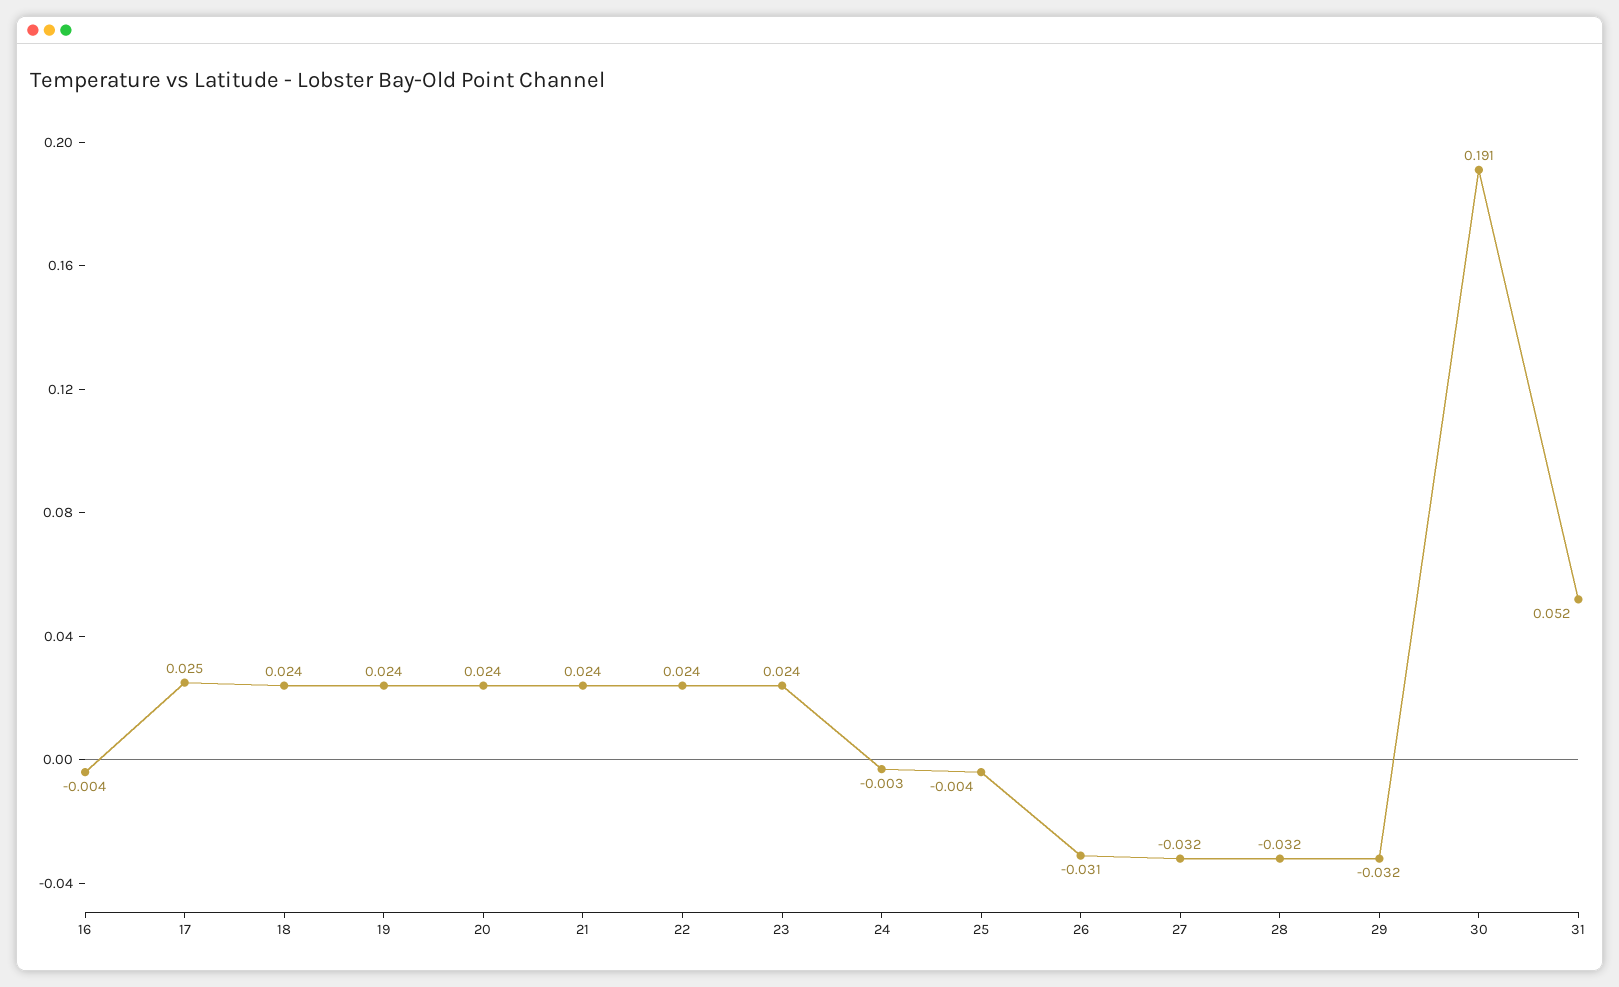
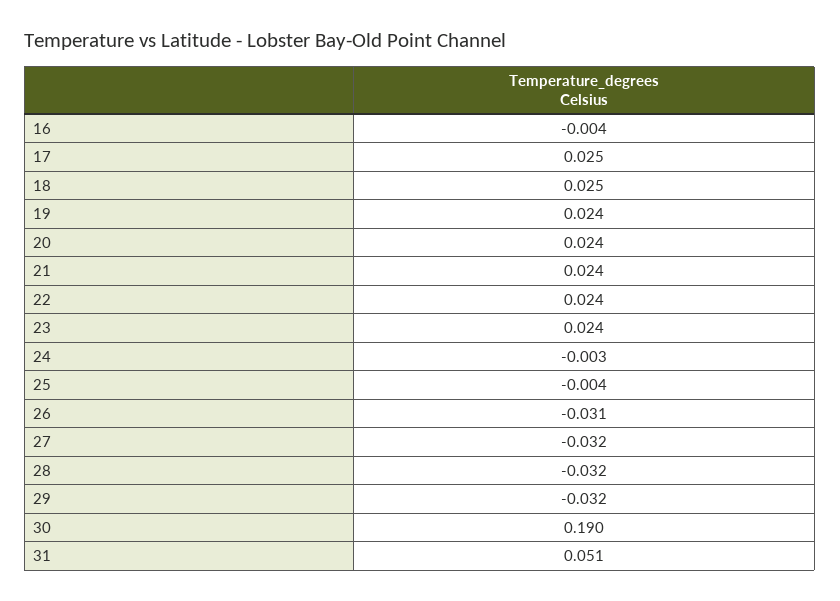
18: 0.024 -> 0.025
30: 0.191 -> 0.19
31: 0.052 -> 0.051

